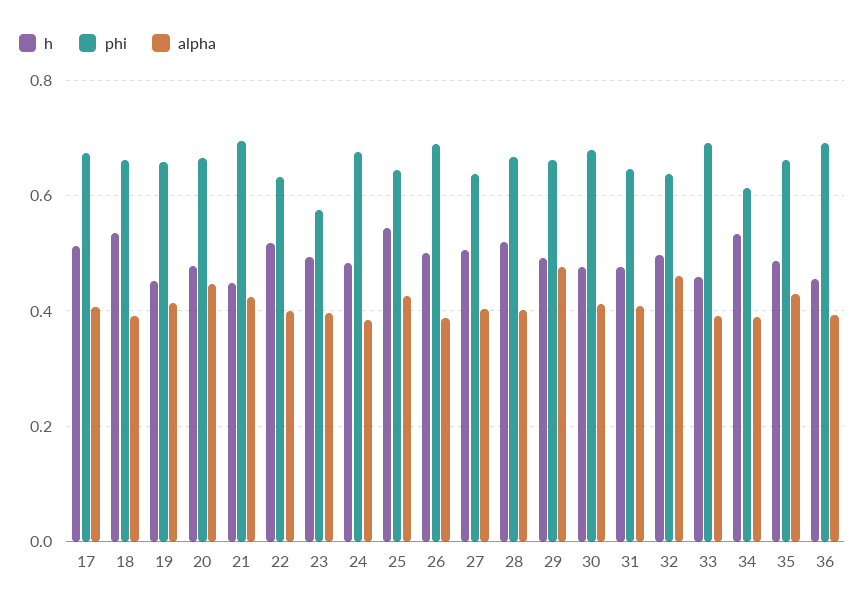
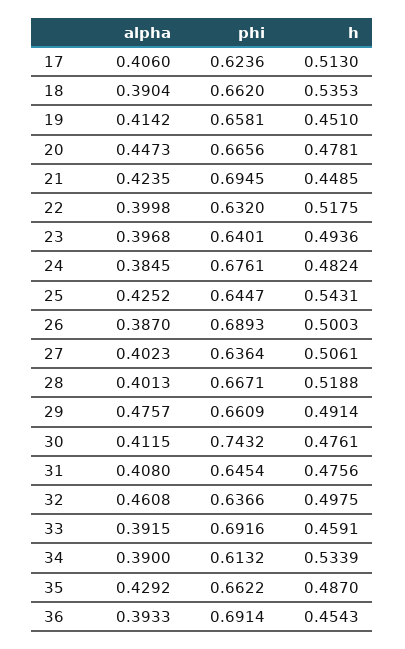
phi, 17: 0.68 -> 0.6236
phi, 23: 0.58 -> 0.6401
phi, 30: 0.68 -> 0.7432

